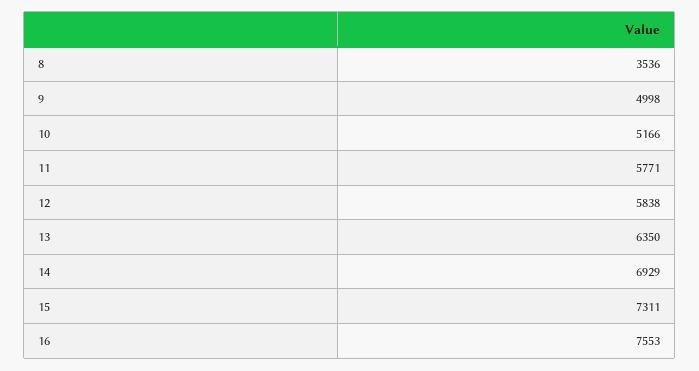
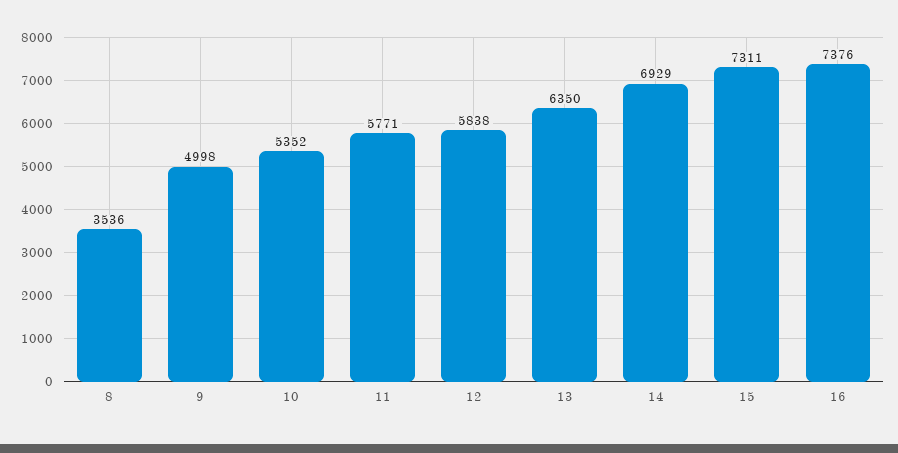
10: 5166 -> 5352
16: 7553 -> 7376

